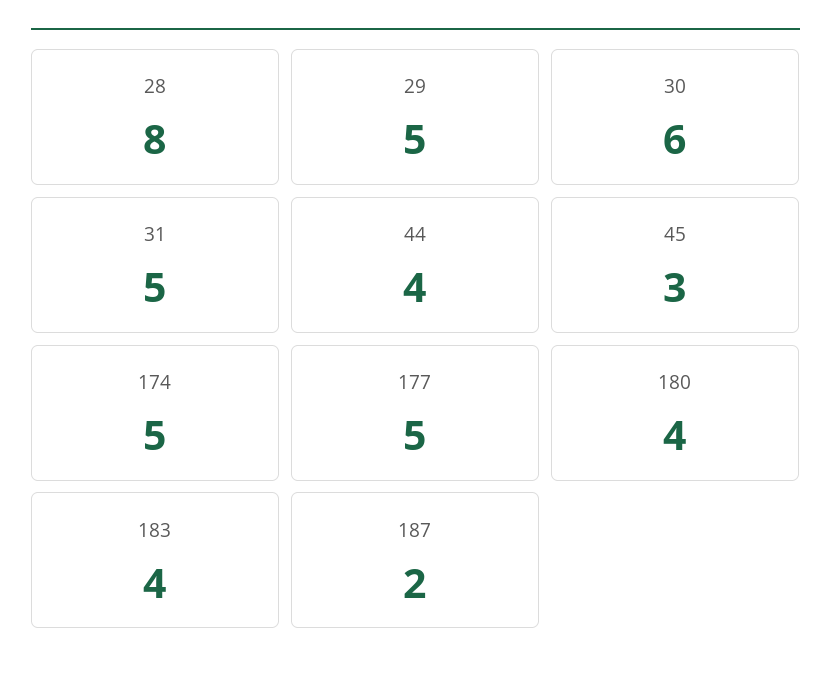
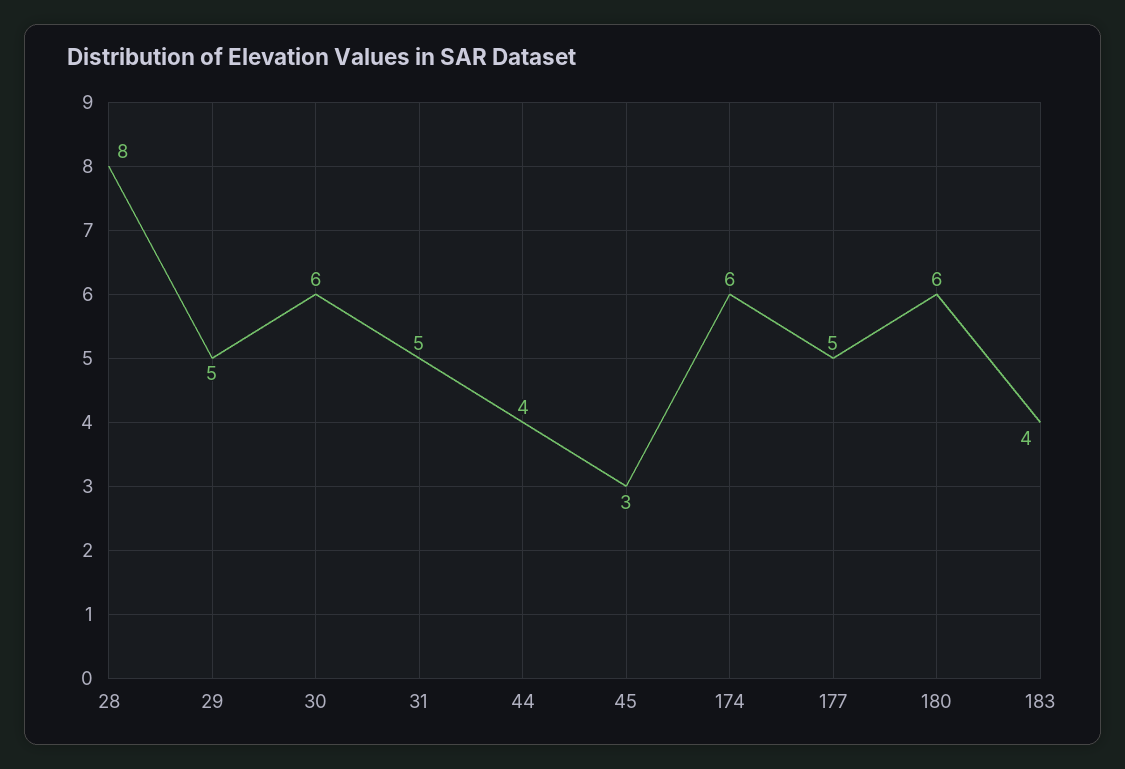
174: 5 -> 6
180: 4 -> 6
187: 2 -> none

